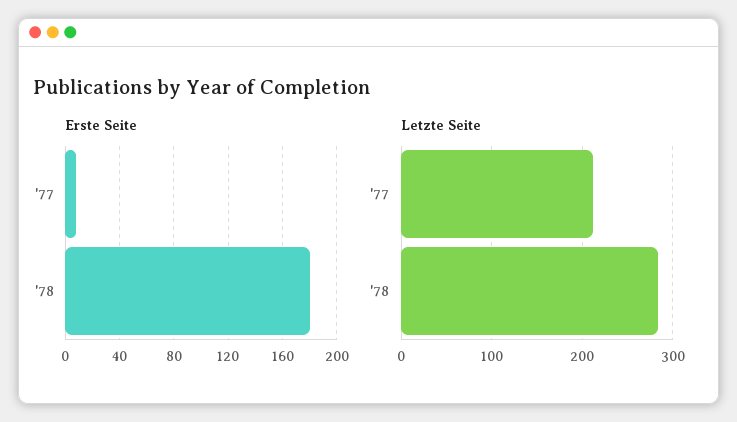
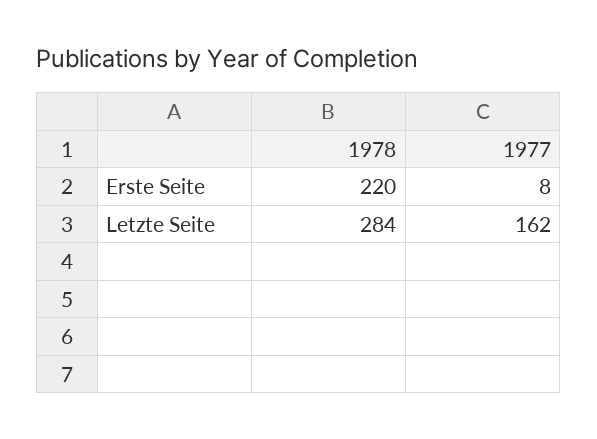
Erste Seite, '78: 180 -> 220
Letzte Seite, '77: 210 -> 162

